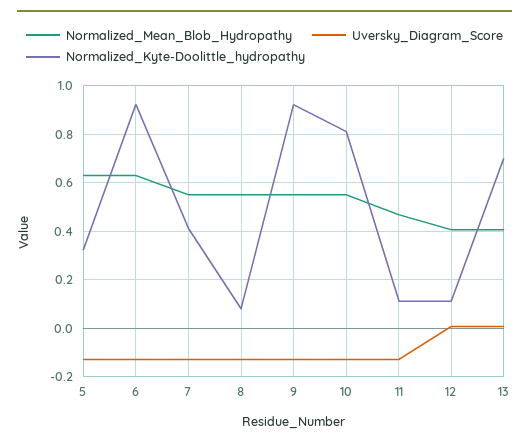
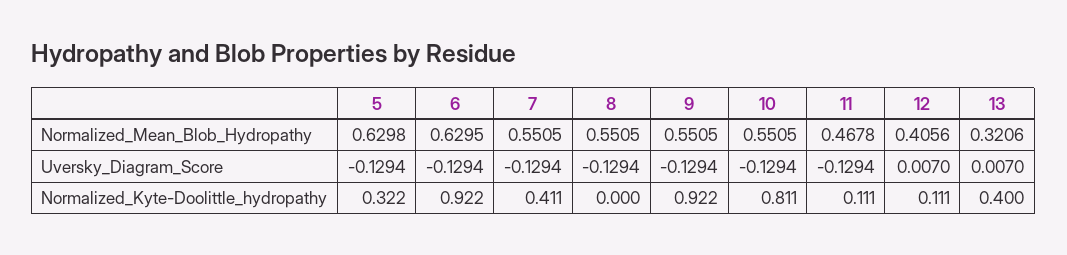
Normalized_Kyte-Doolittle_hydropathy, 8: 0.075 -> 0
Normalized_Mean_Blob_Hydropathy, 13: 0.4 -> 0.3206
Normalized_Kyte-Doolittle_hydropathy, 13: 0.7 -> 0.4

